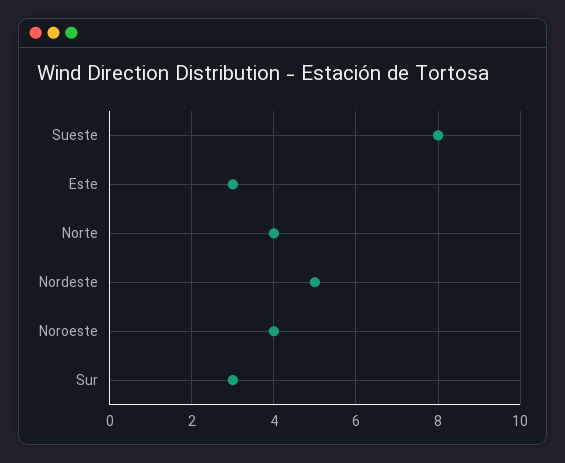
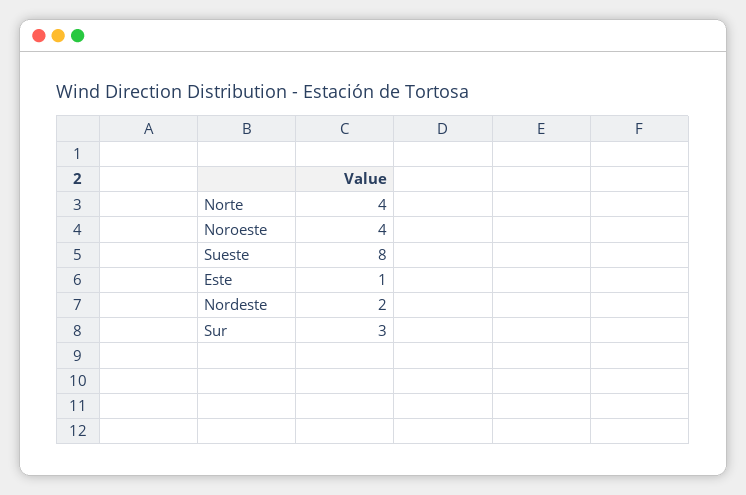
Este: 3 -> 1
Nordeste: 5 -> 2

